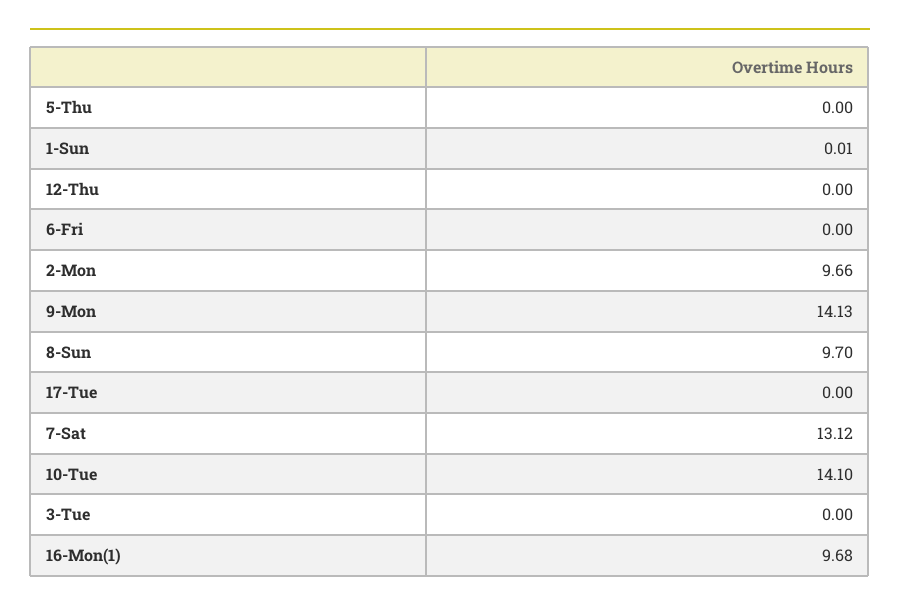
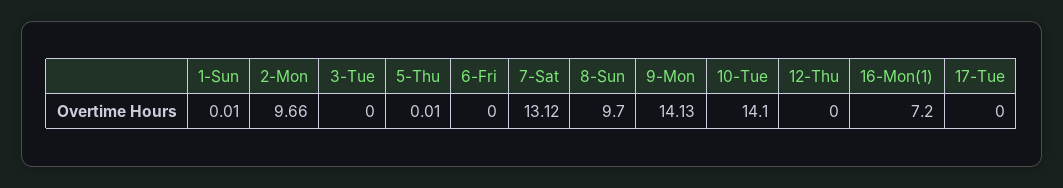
5-Thu: 0 -> 0.01
16-Mon(1): 9.68 -> 7.2

